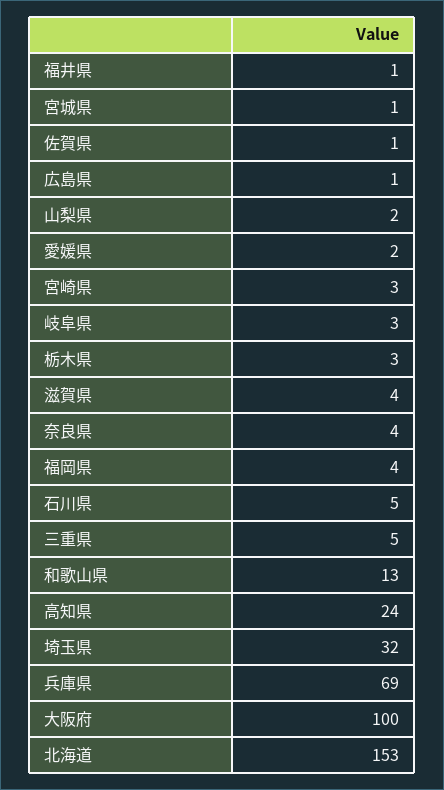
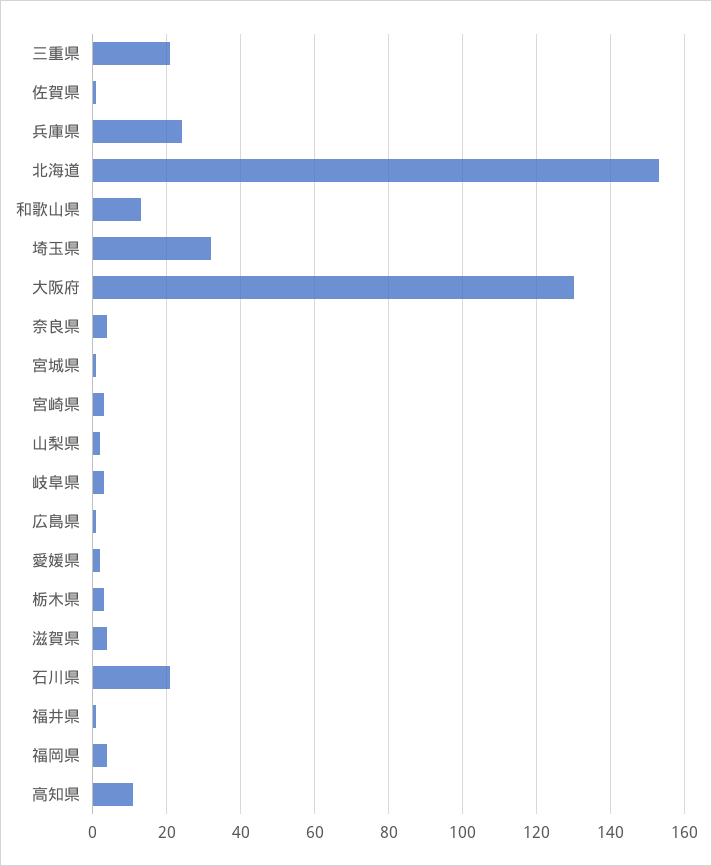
石川県: 5 -> 20
三重県: 5 -> 20
高知県: 24 -> 10
兵庫県: 69 -> 25
大阪府: 100 -> 130

